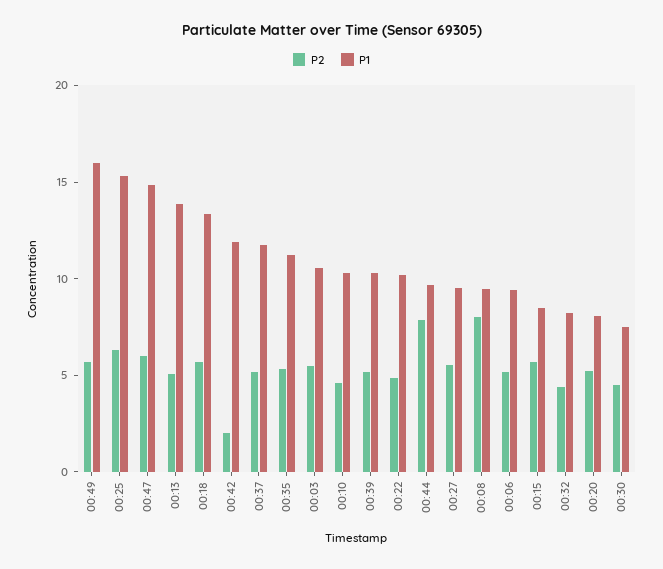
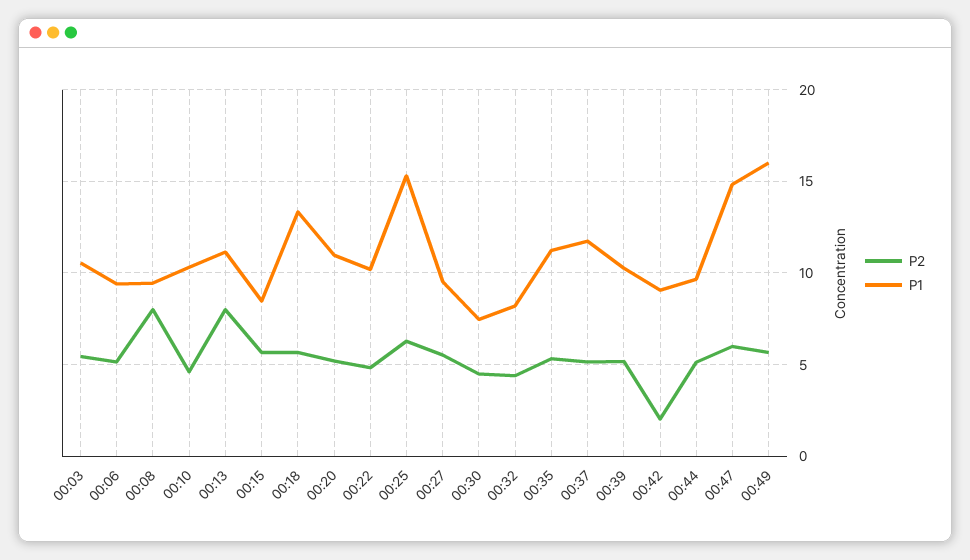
P2, 00:13: 5 -> 8
P1, 00:13: 14 -> 11
P1, 00:42: 12 -> 9
P2, 00:44: 8 -> 5
P1, 00:20: 8 -> 11

